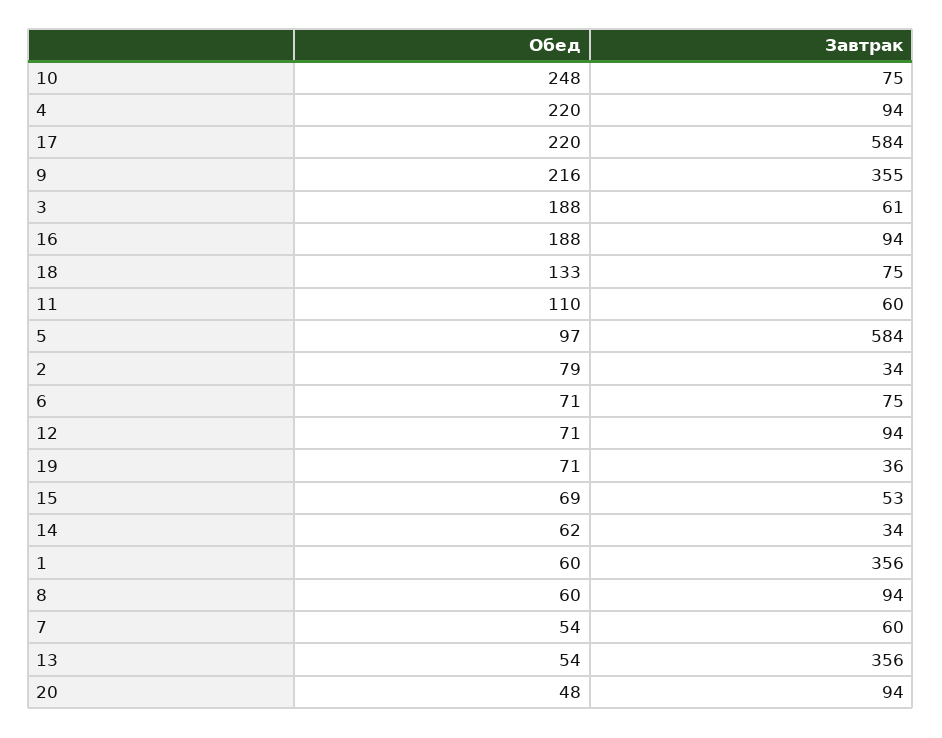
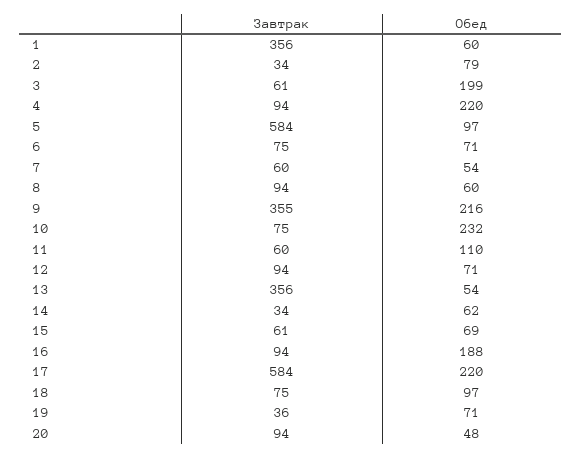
Обед, 10: 248 -> 232
Обед, 3: 188 -> 199
Обед, 18: 133 -> 97
Завтрак, 15: 53 -> 61

